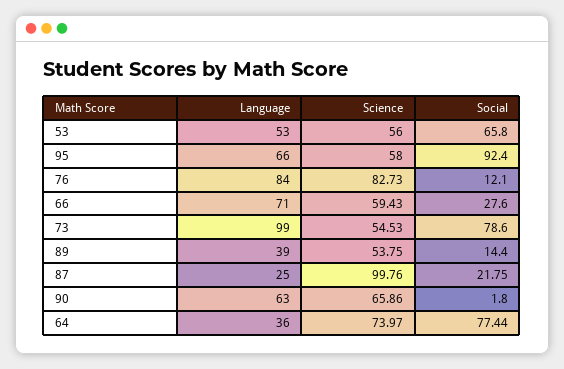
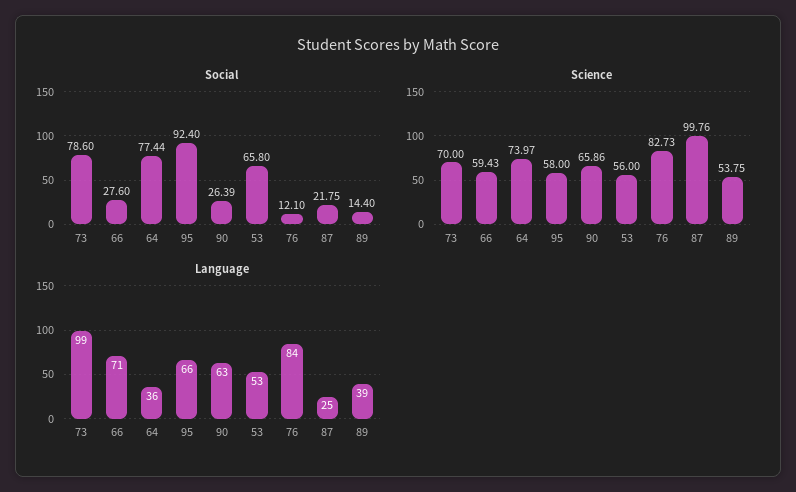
Science, 73: 54.53 -> 70
Social, 90: 1.8 -> 26.39

